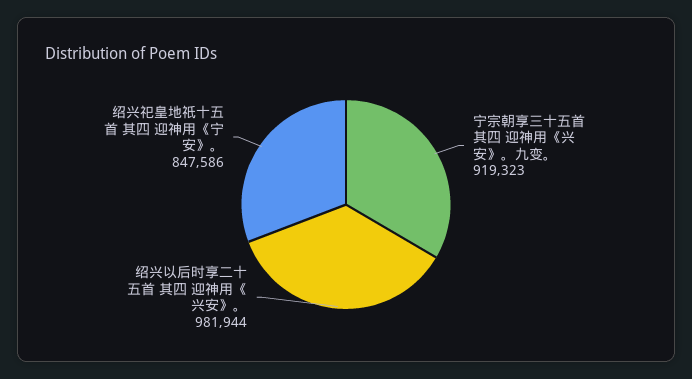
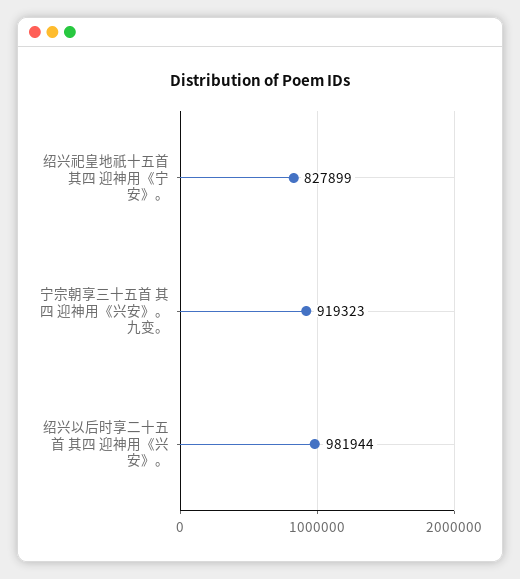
绍兴祀皇地祇十五首 其四 迎神用《宁安》。: 847586 -> 827899

